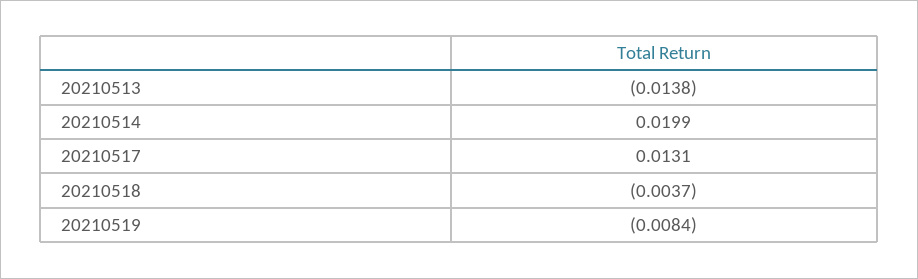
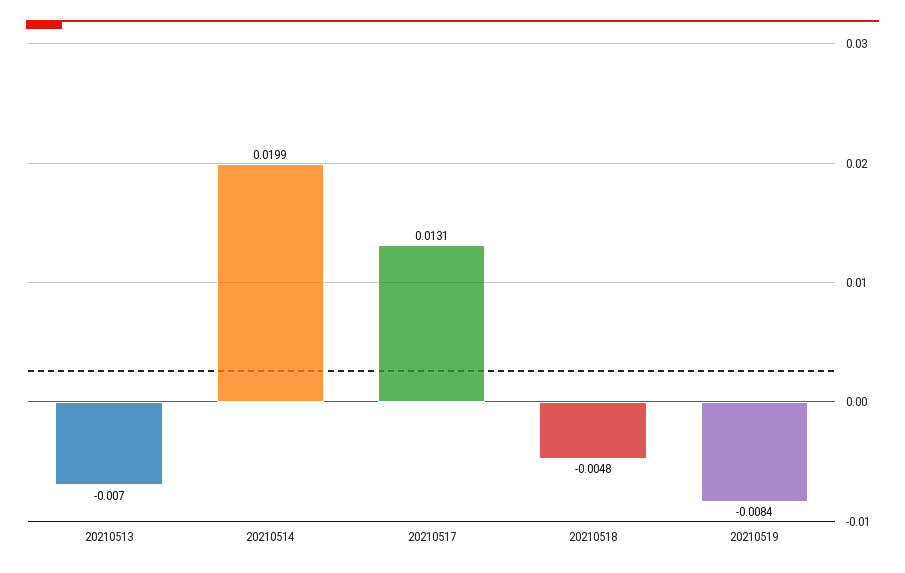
20210513: -0.0138 -> -0.007
20210518: -0.0037 -> -0.0048

